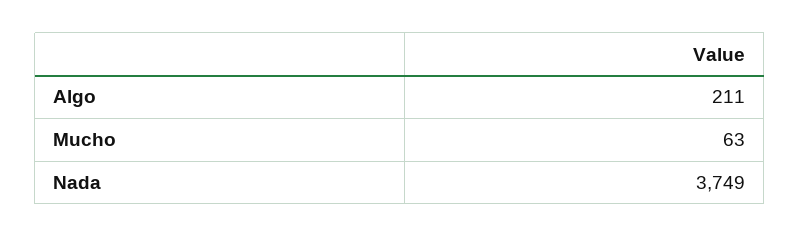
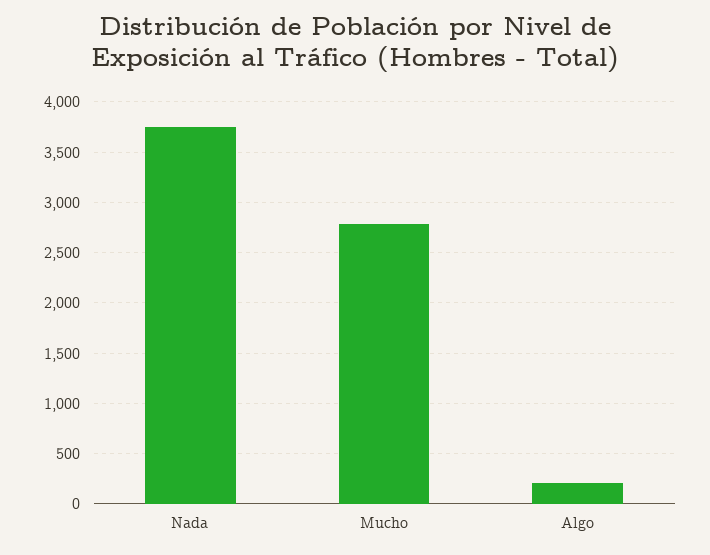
Mucho: 63 -> 2800

